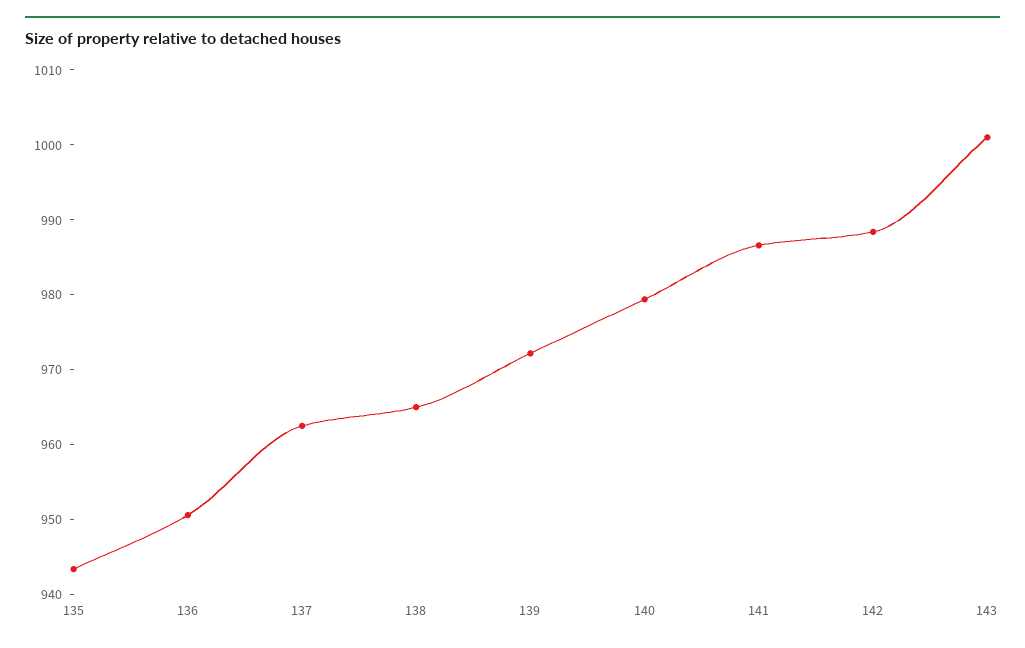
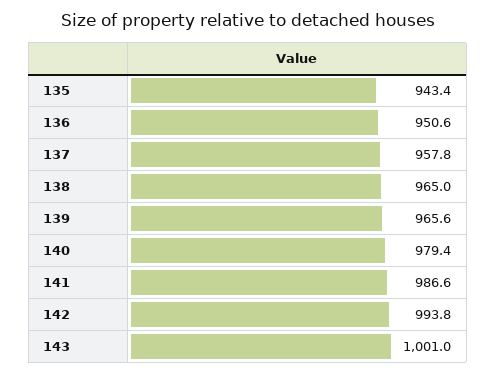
137: 962 -> 957.8
139: 972 -> 965.6
142: 988 -> 993.8

